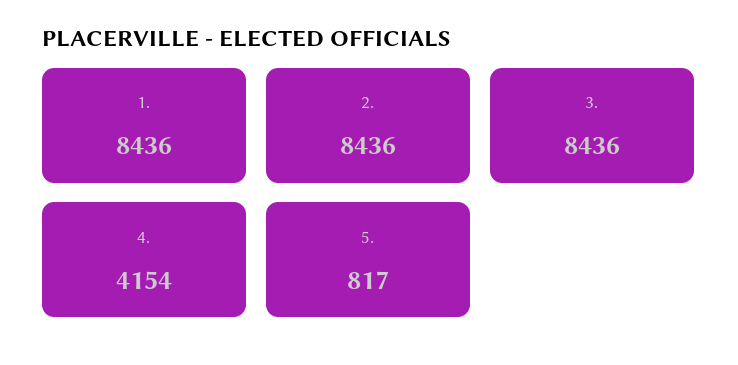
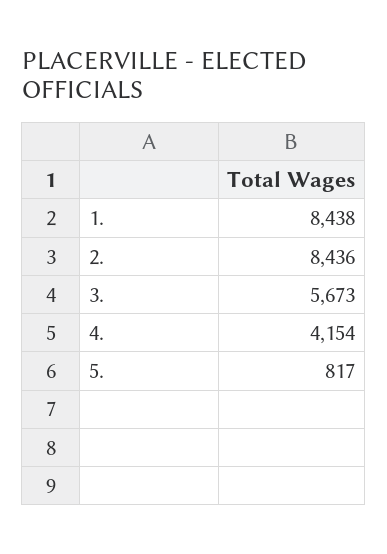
1.: 8436 -> 8438
3.: 8436 -> 5673

